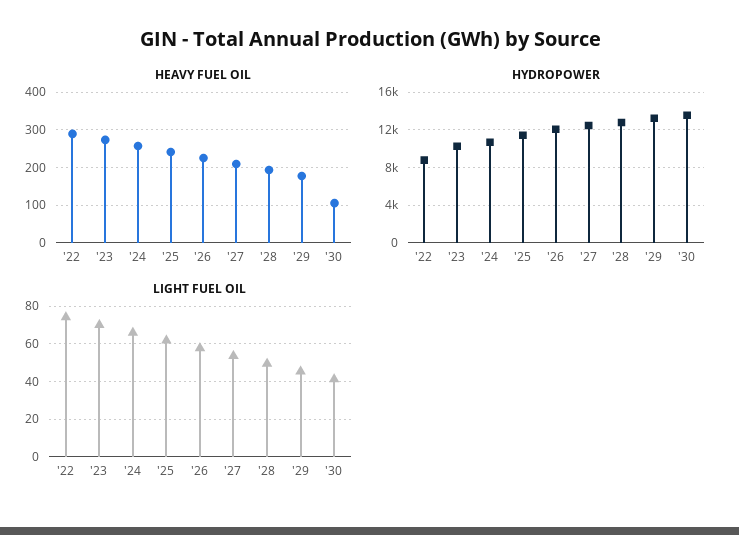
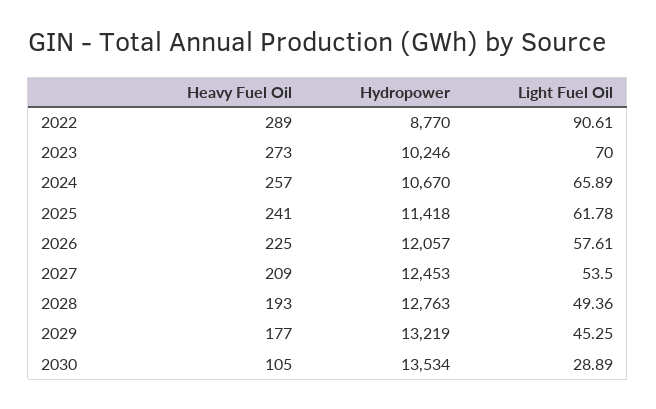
LIGHT FUEL OIL, '22: 75 -> 90.61
LIGHT FUEL OIL, '30: 40 -> 28.89

